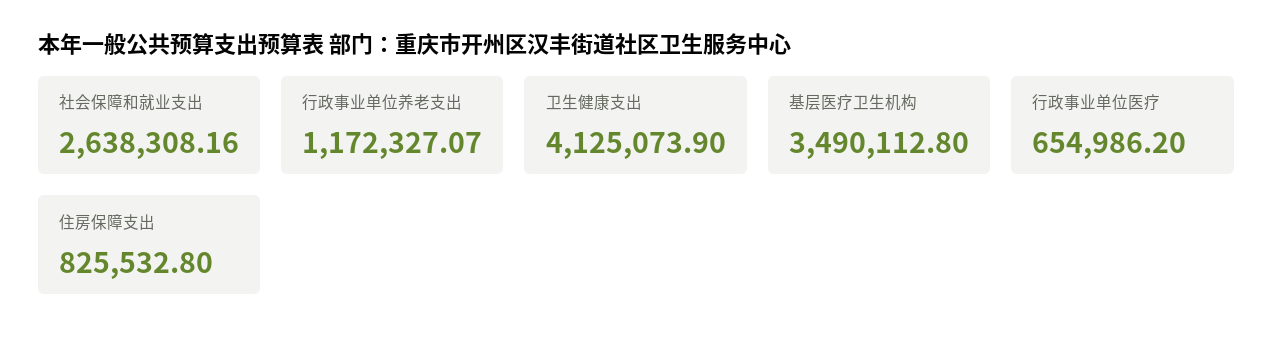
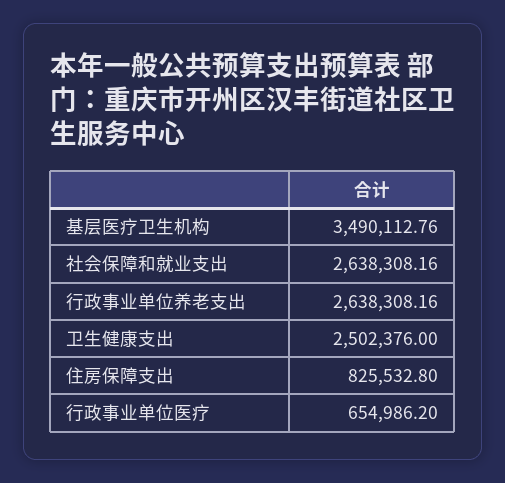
行政事业单位养老支出: 1172327.07 -> 2638308.16
卫生健康支出: 4125073.9 -> 2502376
基层医疗卫生机构: 3490112.8 -> 3490112.76

